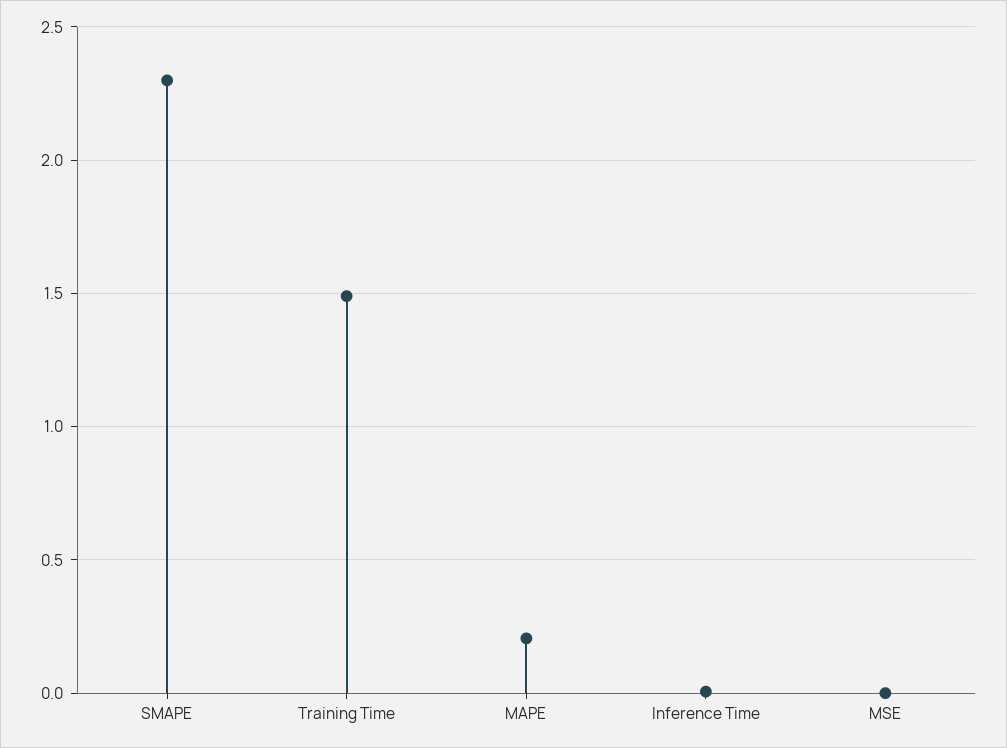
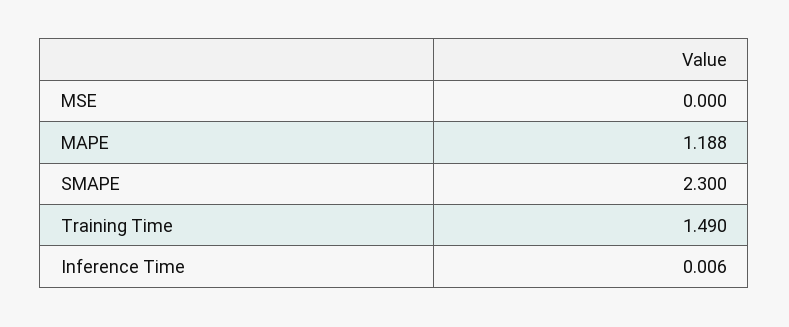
MAPE: 0.2 -> 1.188

